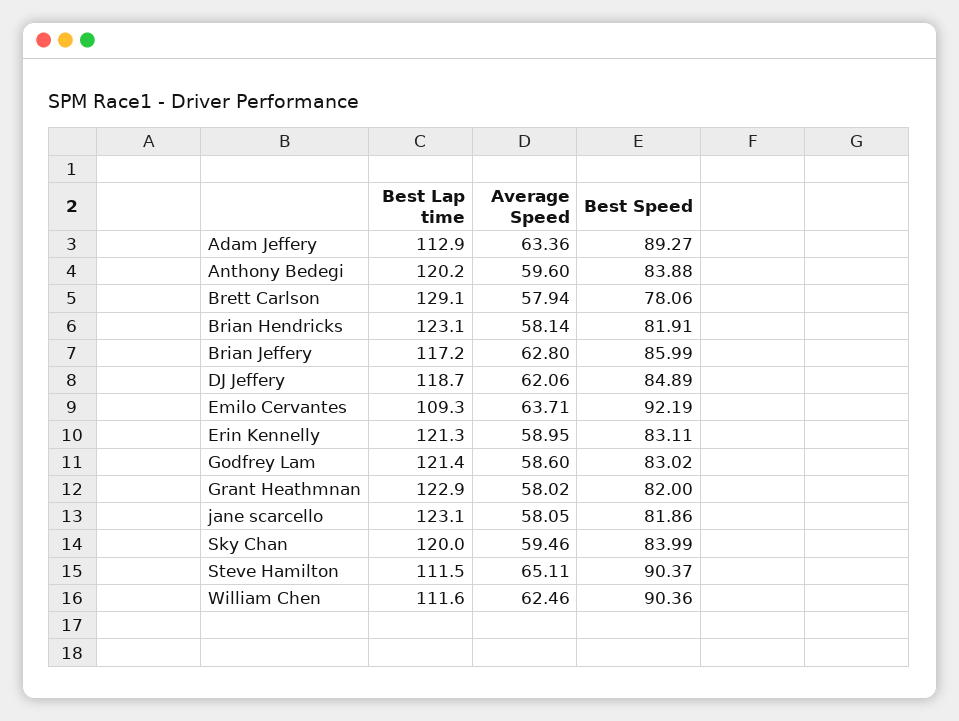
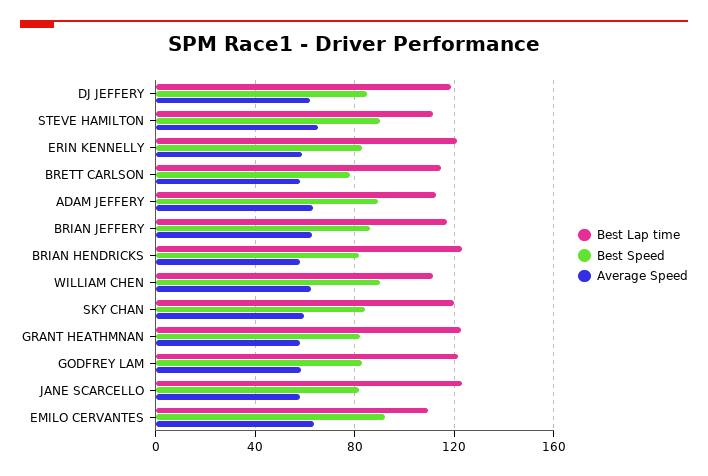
Best Lap time, Anthony Bedegi: 120.2 -> none
Average Speed, Anthony Bedegi: 59.6 -> none
Best Speed, Anthony Bedegi: 83.88 -> none
Best Lap time, Brett Carlson: 129.1 -> 115

